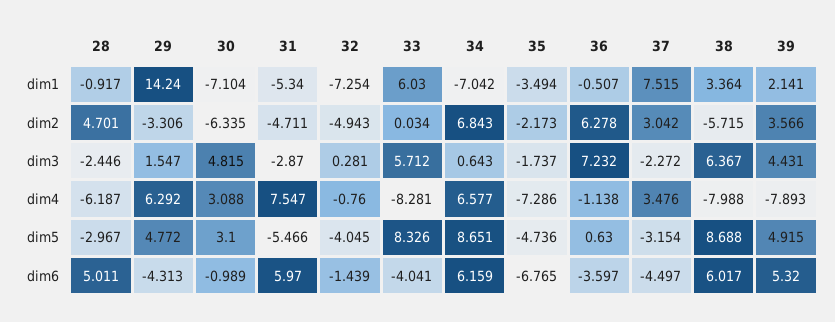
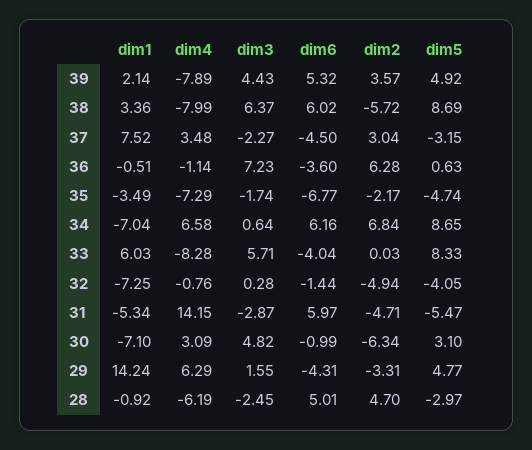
31, dim4: 7.547 -> 14.15

